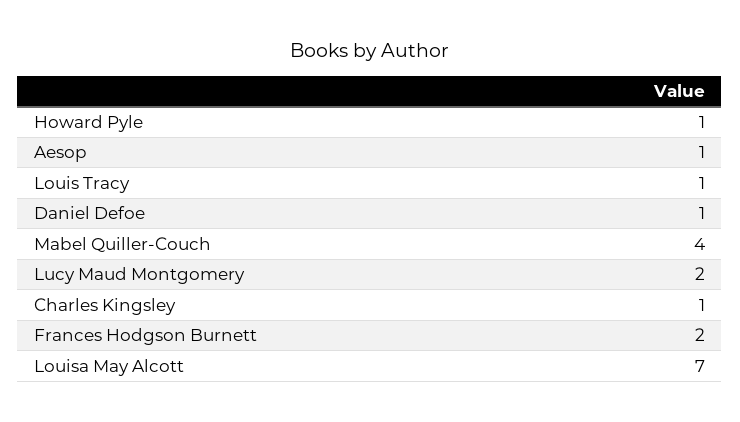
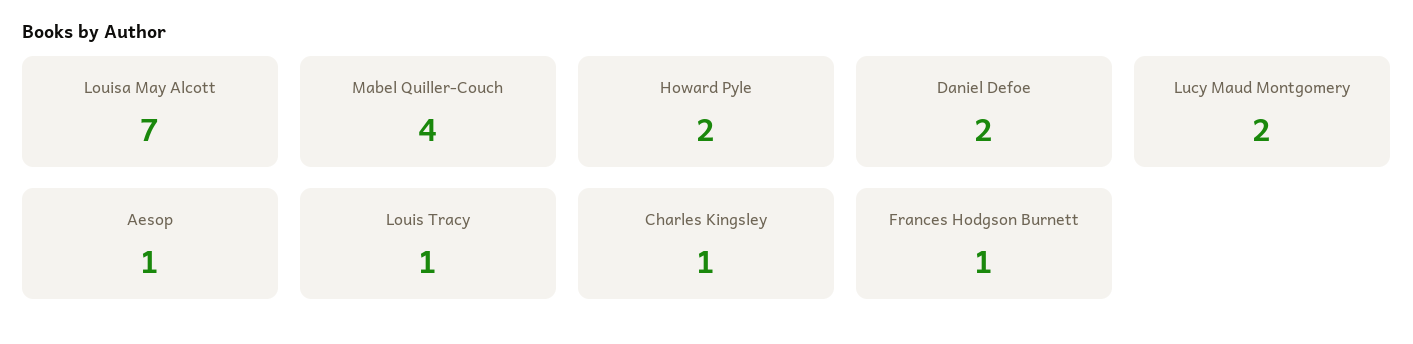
Howard Pyle: 1 -> 2
Daniel Defoe: 1 -> 2
Frances Hodgson Burnett: 2 -> 1

